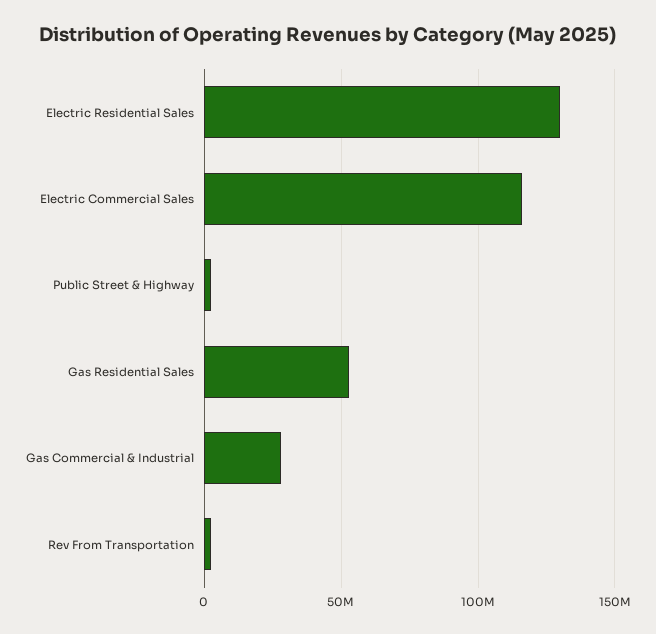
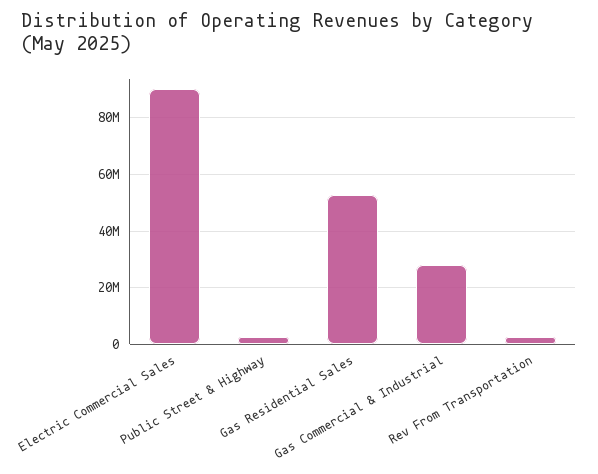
Electric Residential Sales: 130000000 -> none
Electric Commercial Sales: 115000000 -> 90000000

